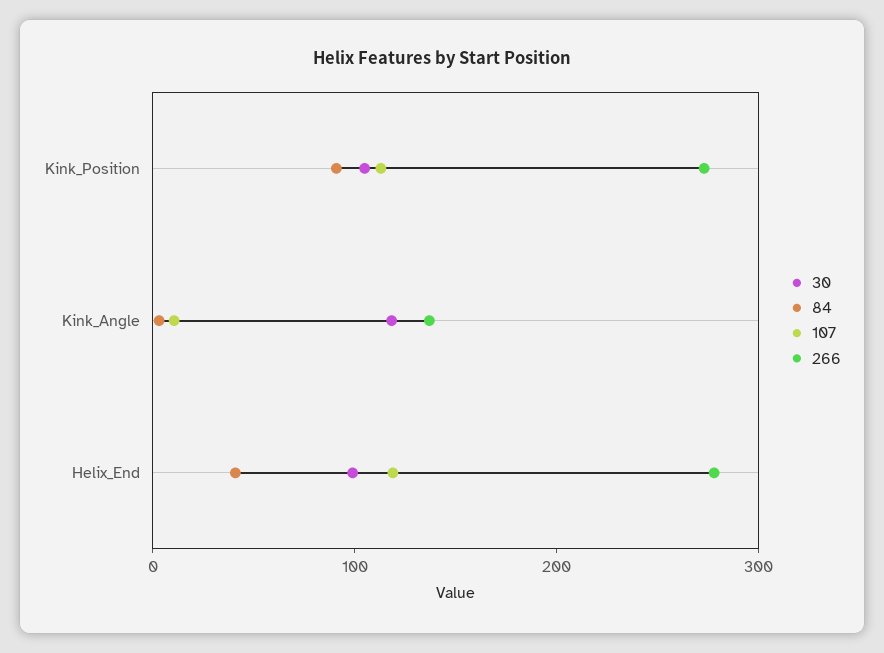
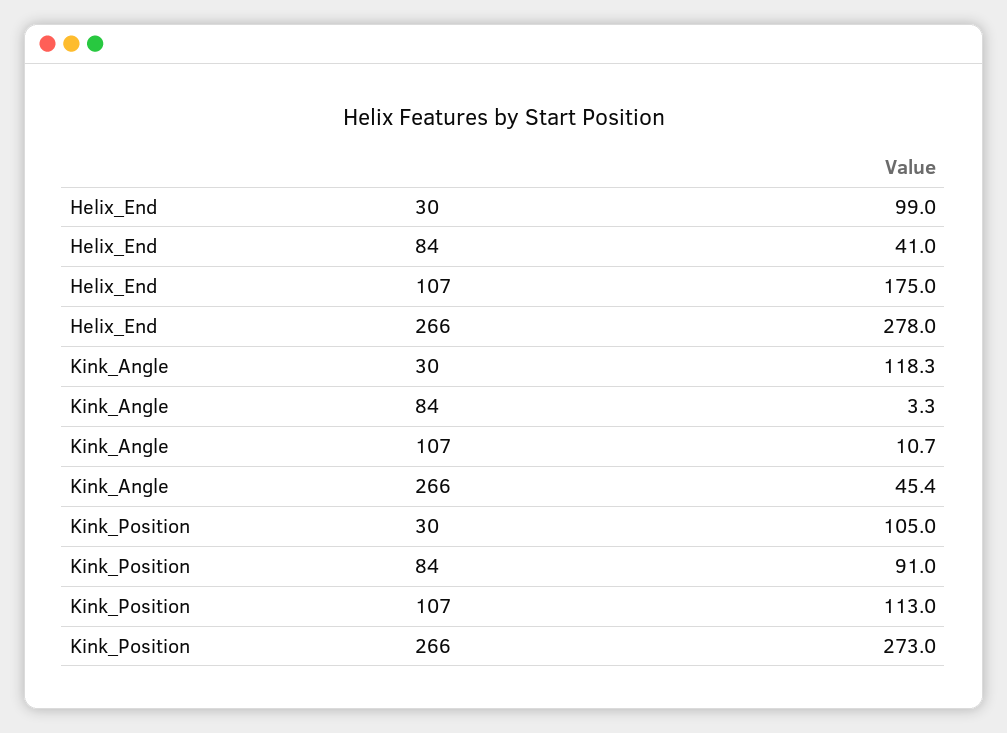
266, Kink_Angle: 140 -> 45.4
107, Helix_End: 120 -> 175

